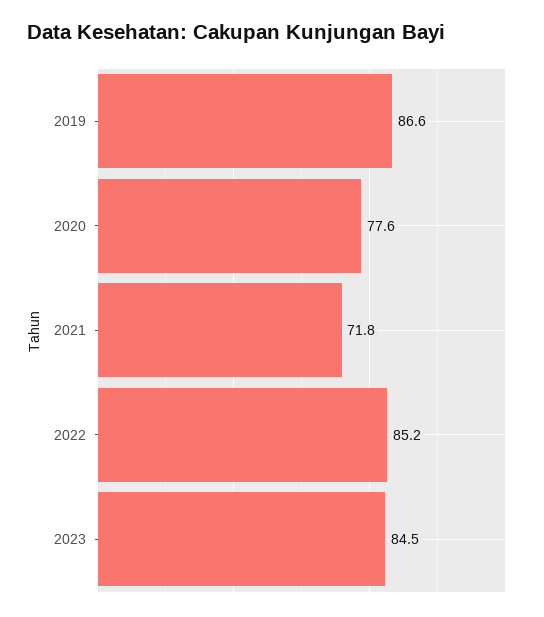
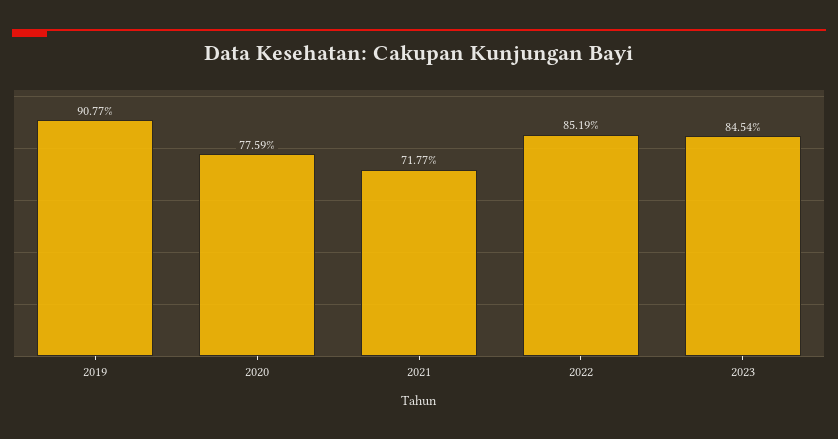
2019: 86.6 -> 90.77

